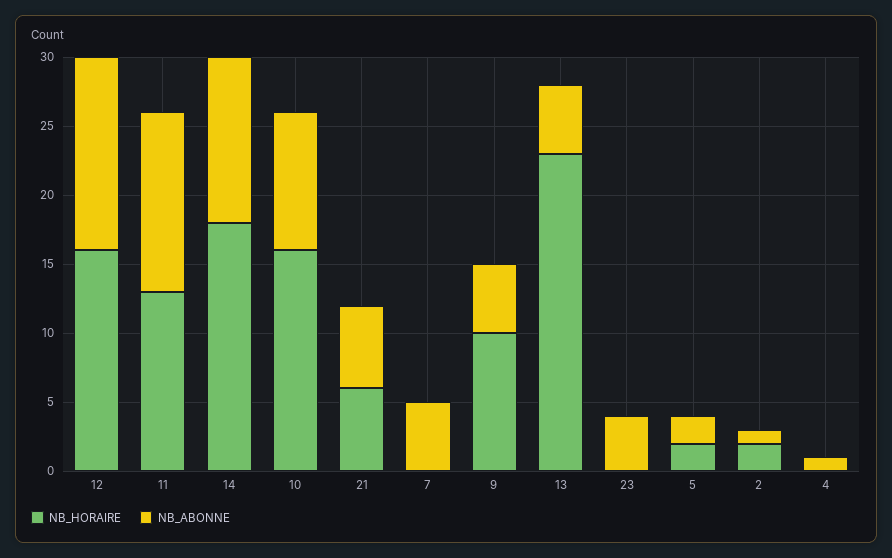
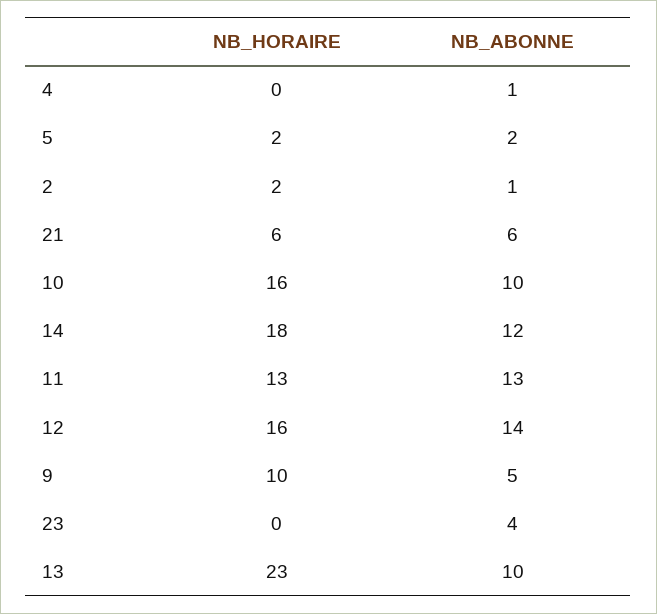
NB_HORAIRE, 7: 0 -> none
NB_ABONNE, 7: 5 -> none
NB_ABONNE, 13: 5 -> 10

